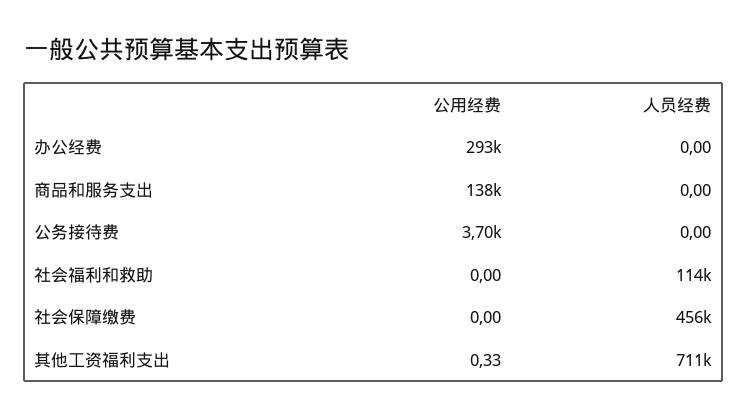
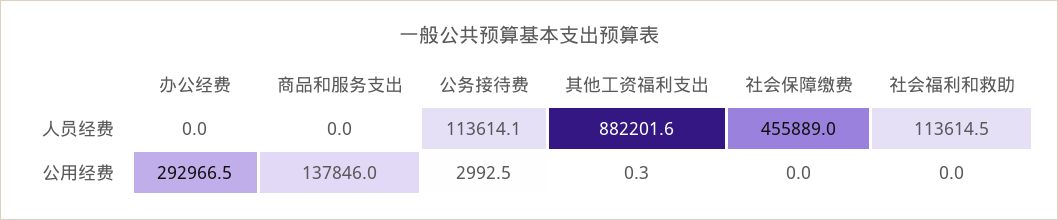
公用经费, 公务接待费: 3700 -> 2992.5
人员经费, 公务接待费: 0 -> 113614.1
人员经费, 其他工资福利支出: 711000 -> 882201.6

